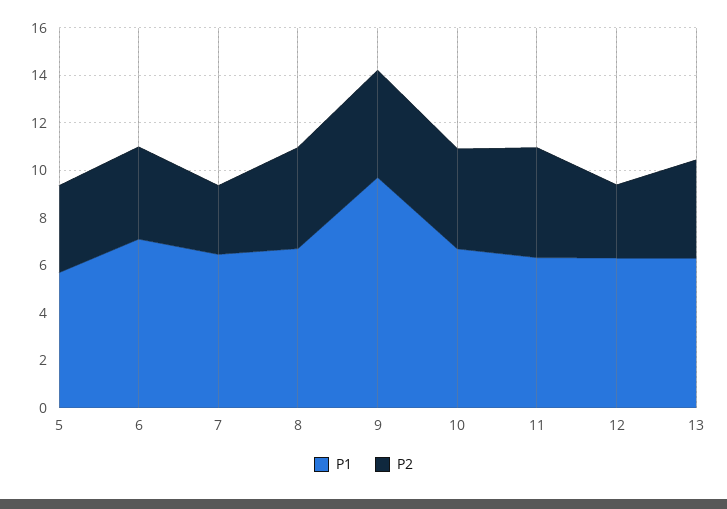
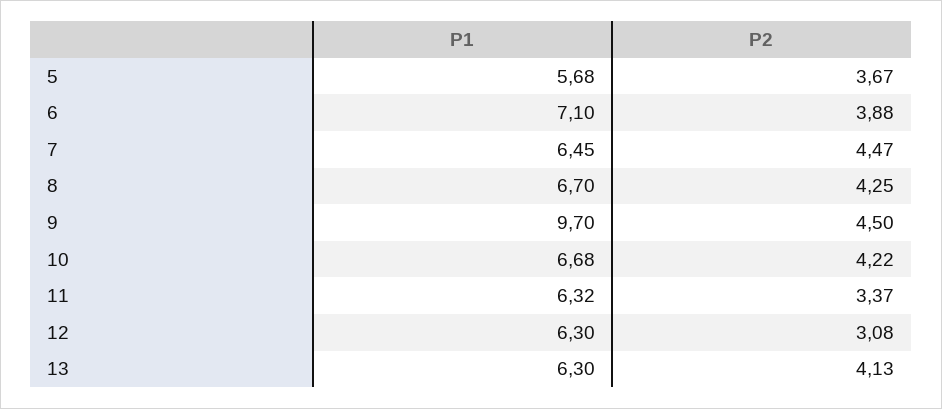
P2, 7: 3 -> 4.47
P2, 11: 4.5 -> 3.37

